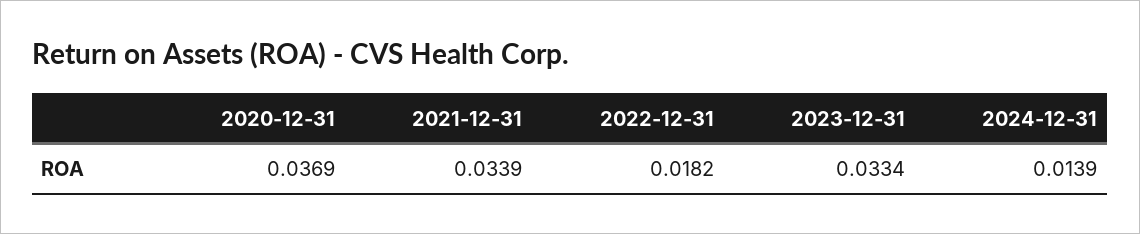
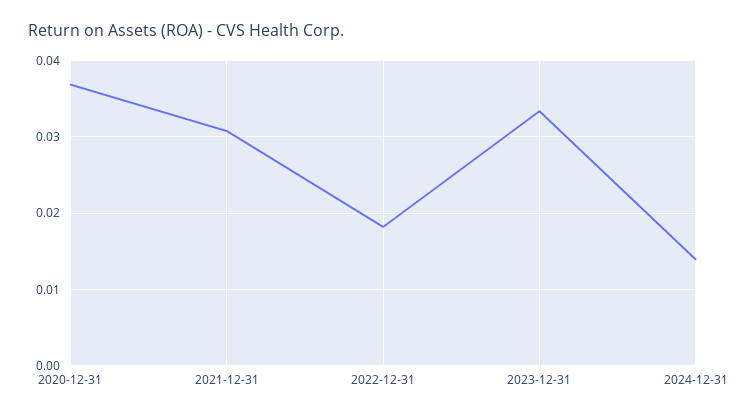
2021-12-31: 0.0339 -> 0.031

